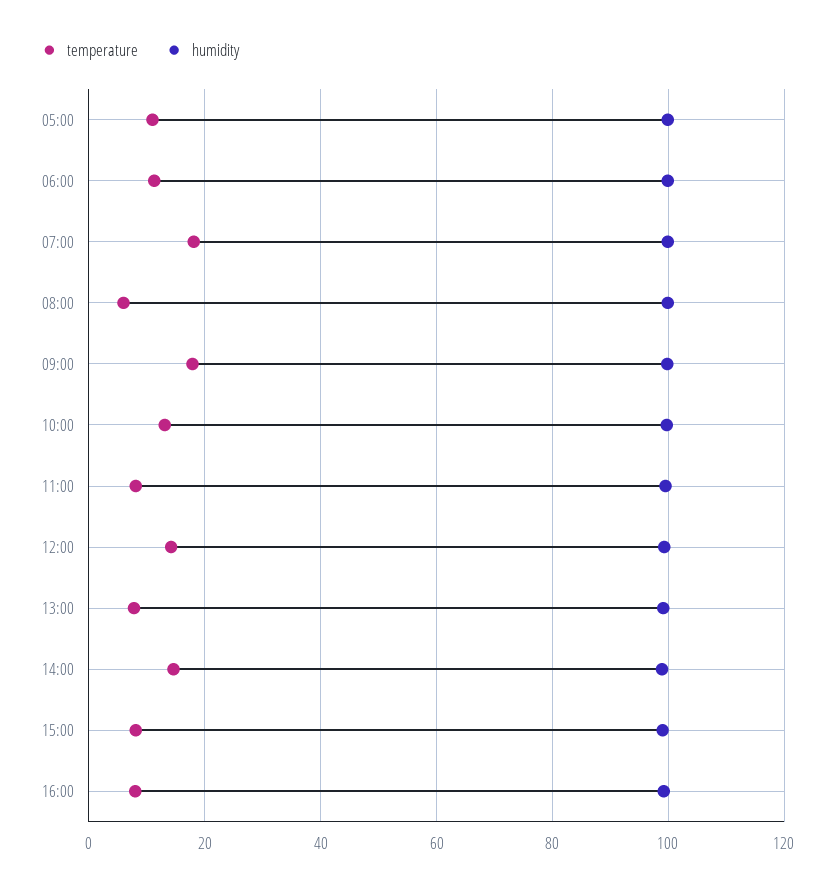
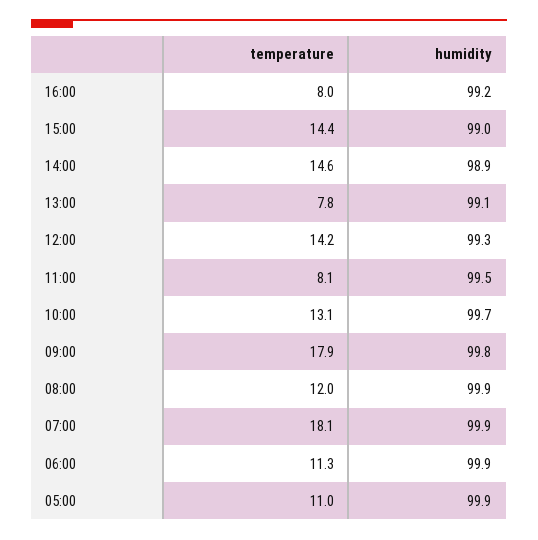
temperature, 08:00: 6 -> 12
temperature, 15:00: 8 -> 14.4

